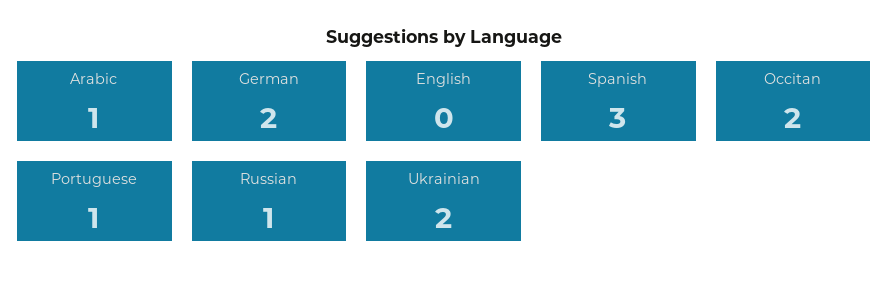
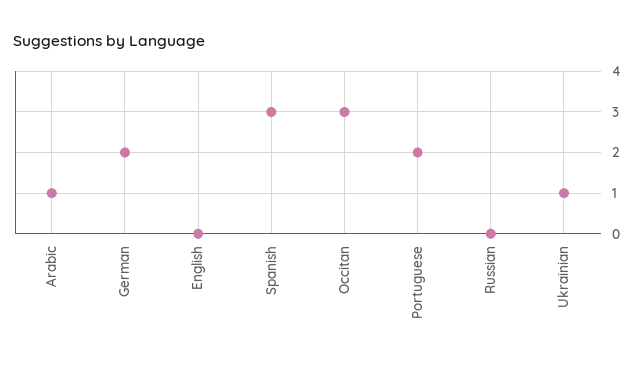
Occitan: 2 -> 3
Portuguese: 1 -> 2
Russian: 1 -> 0
Ukrainian: 2 -> 1

